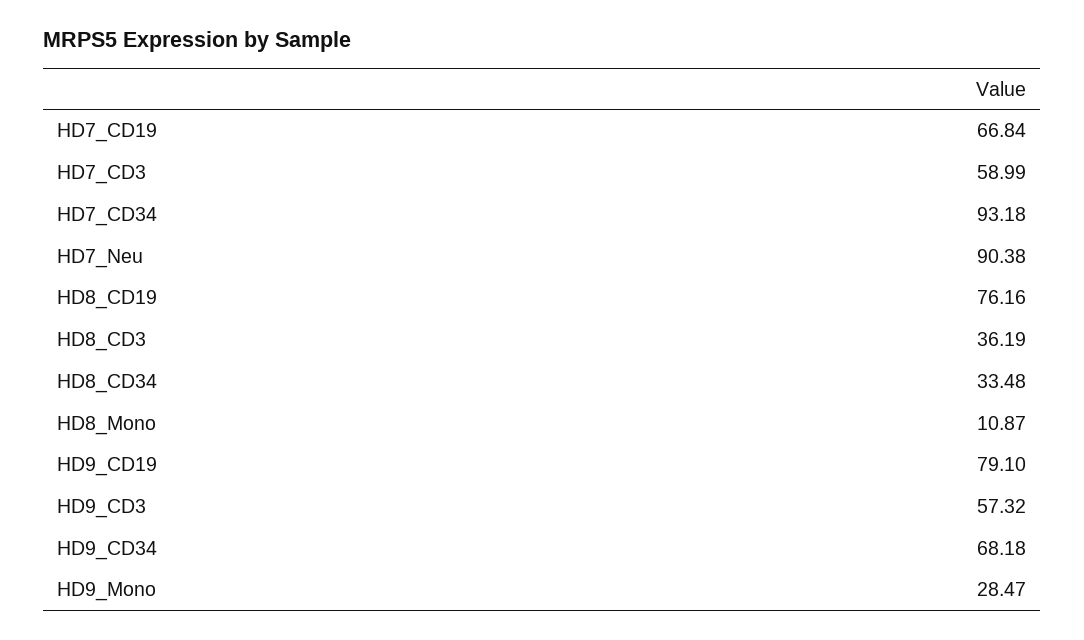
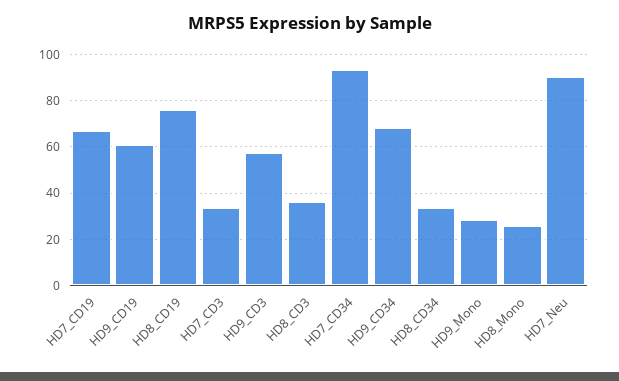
HD7_CD3: 58.99 -> 35
HD8_Mono: 10.87 -> 25
HD9_CD19: 79.1 -> 60

